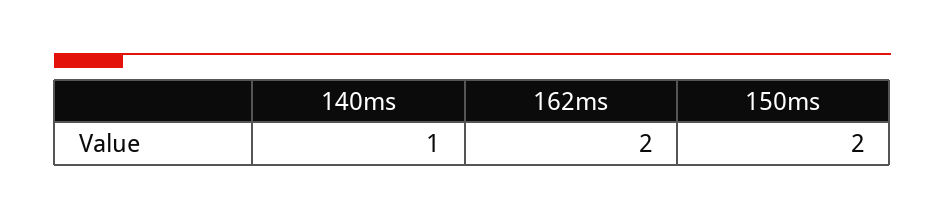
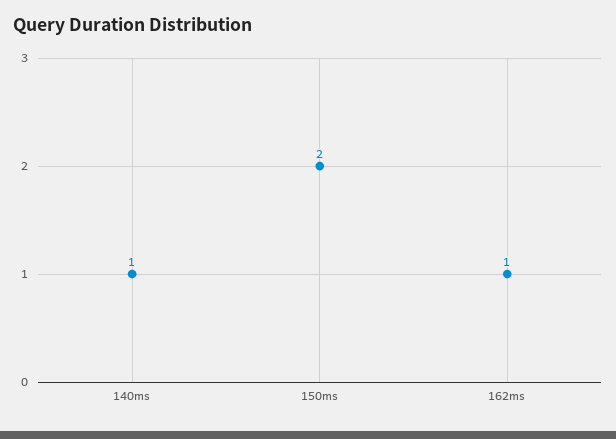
162ms: 2 -> 1

